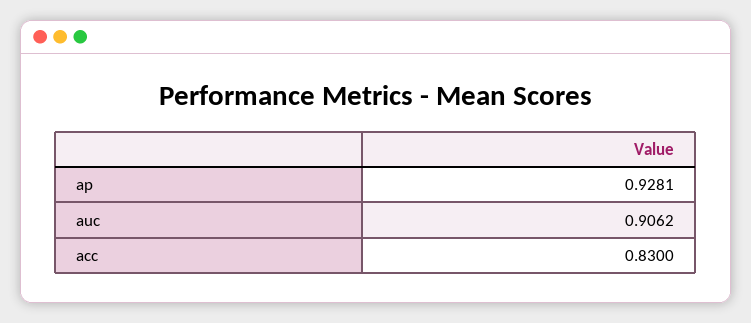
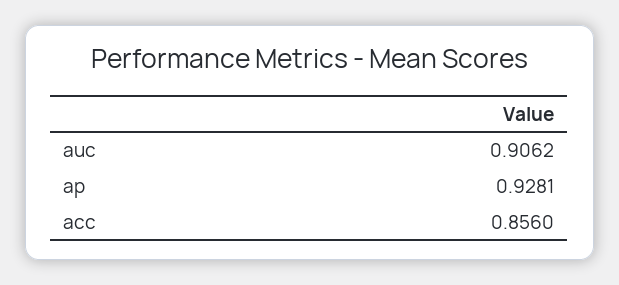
acc: 0.83 -> 0.856

